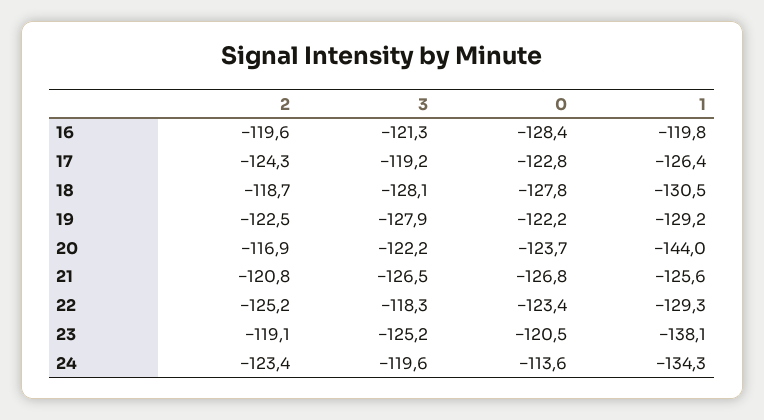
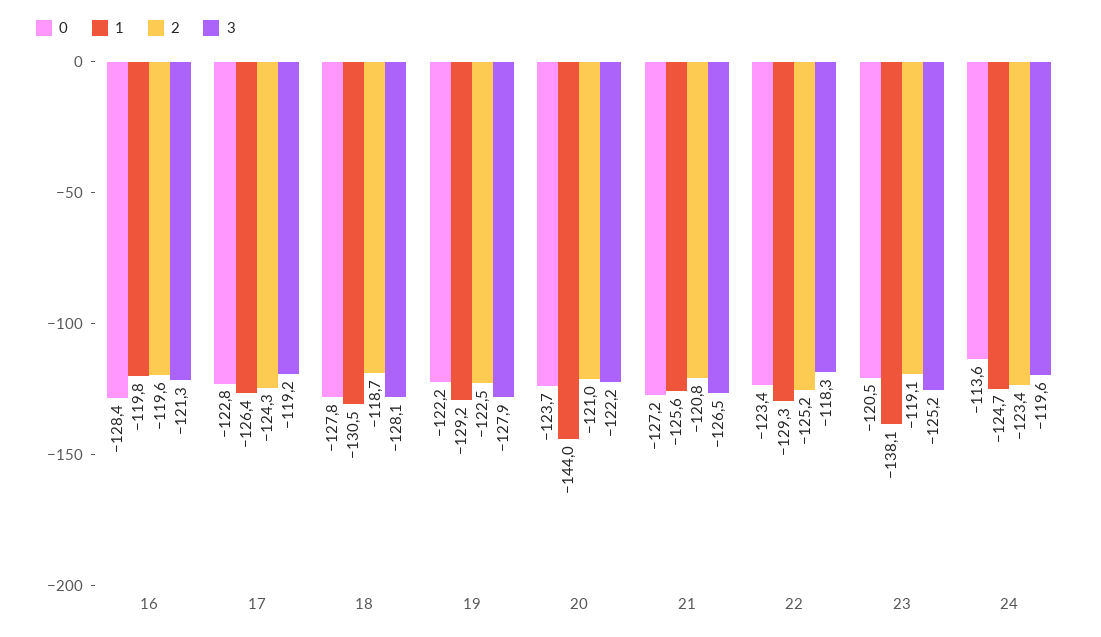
2, 20: -116.9 -> -121
0, 21: -126.8 -> -127.2
1, 24: -134.3 -> -124.7

